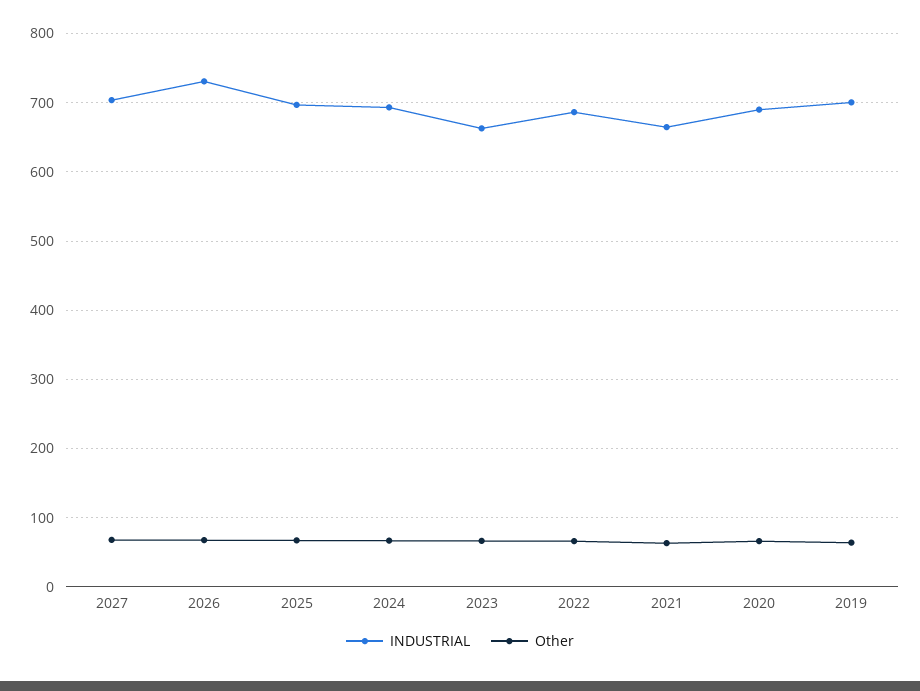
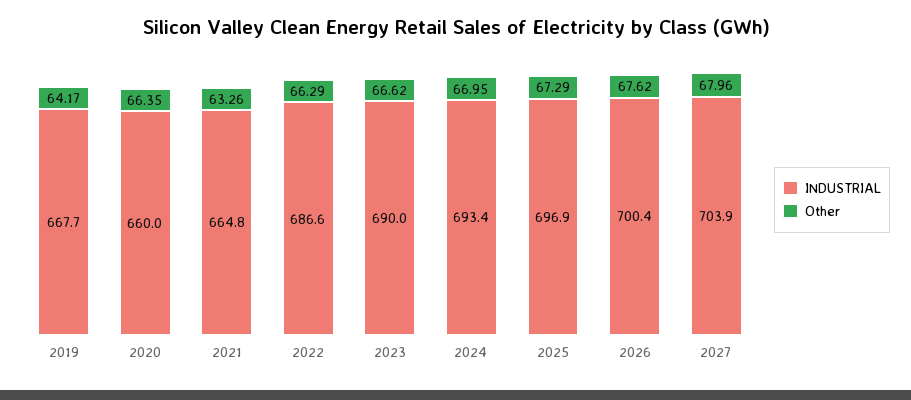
INDUSTRIAL, 2026: 730 -> 700.4
INDUSTRIAL, 2023: 660 -> 690
INDUSTRIAL, 2020: 690 -> 660
INDUSTRIAL, 2019: 700 -> 667.7

